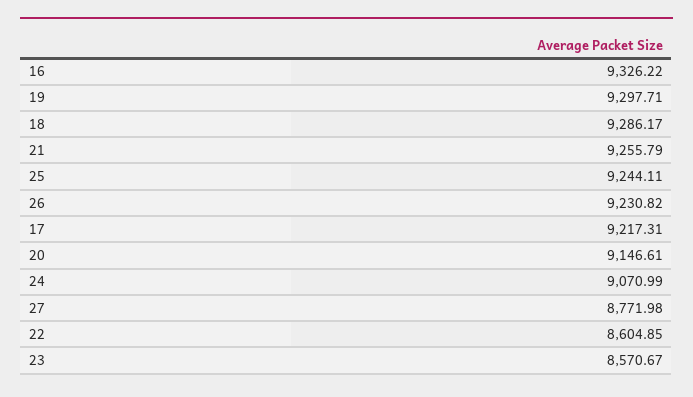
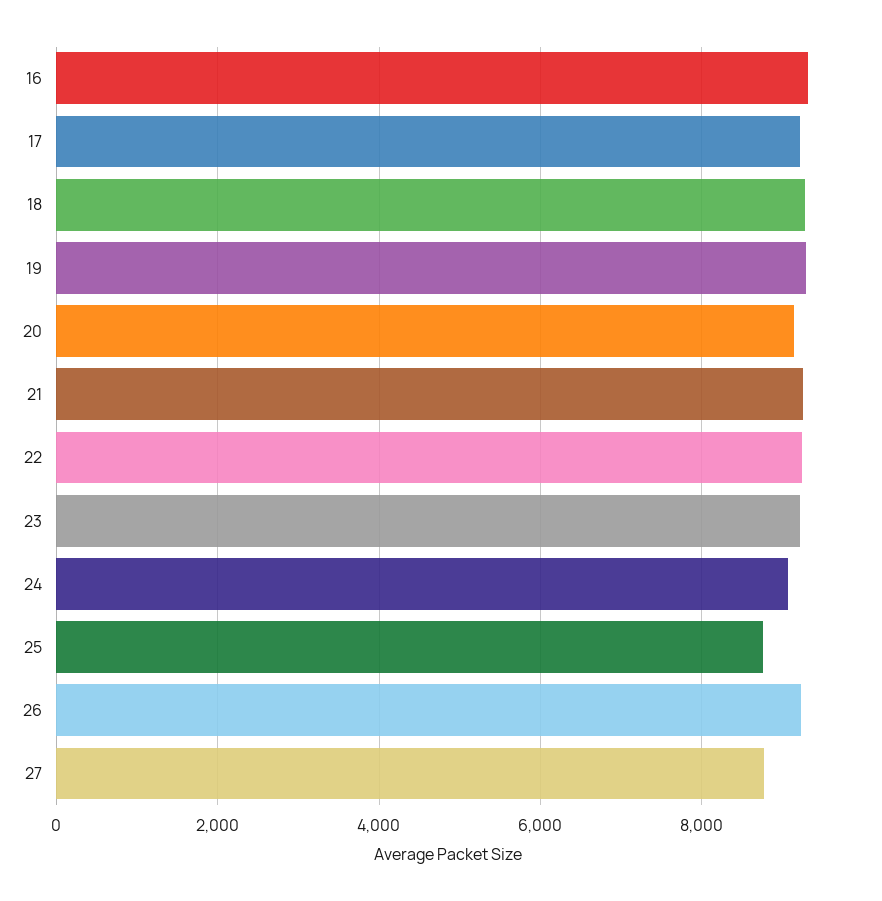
25: 9244.11 -> 8800
22: 8604.85 -> 9200
23: 8570.67 -> 9200

